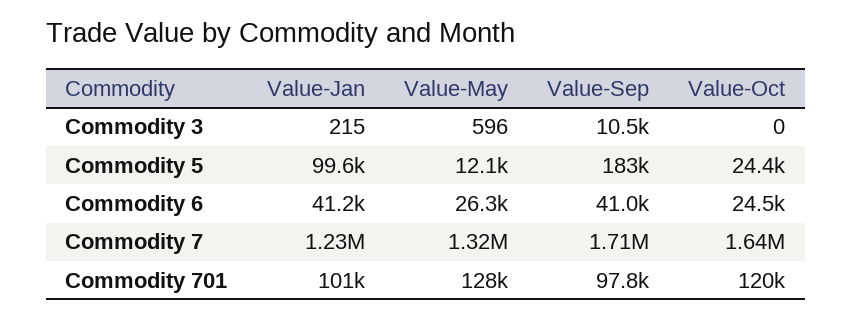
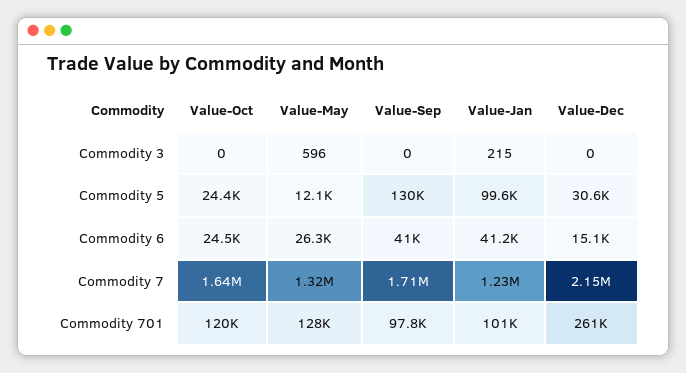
Value-Sep, Commodity 3: 10500 -> 0
Value-Sep, Commodity 5: 183000 -> 130000
Value-Dec, Commodity 3: none -> 0
Value-Dec, Commodity 5: none -> 30600
Value-Dec, Commodity 6: none -> 15100
Value-Dec, Commodity 7: none -> 2150000
Value-Dec, Commodity 701: none -> 261000

